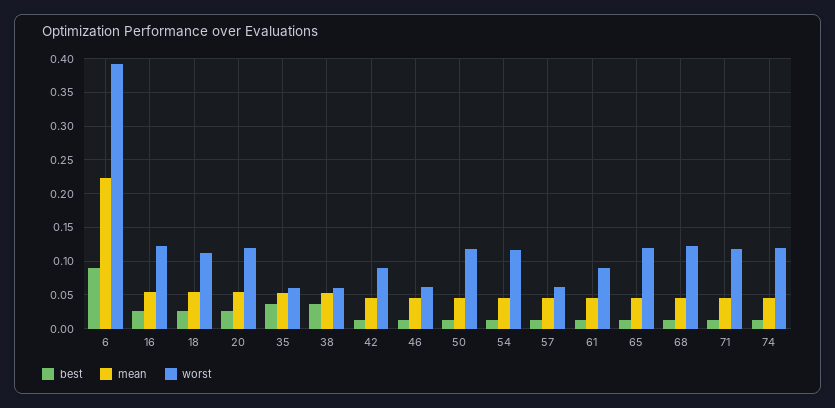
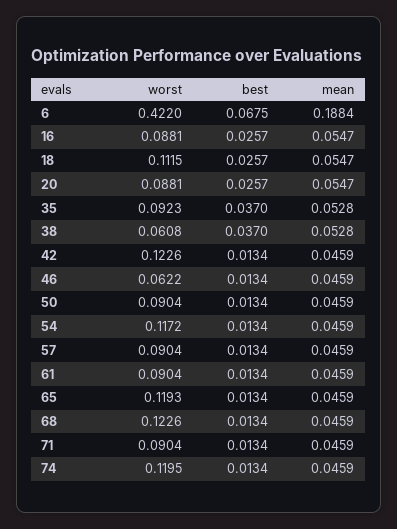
best, 6: 0.09 -> 0.0675
mean, 6: 0.22 -> 0.1884
worst, 6: 0.39 -> 0.422
worst, 16: 0.12 -> 0.0881
worst, 20: 0.12 -> 0.0881
worst, 35: 0.06 -> 0.0923
worst, 42: 0.09 -> 0.1226
worst, 50: 0.12 -> 0.0904
worst, 57: 0.06 -> 0.0904
worst, 71: 0.12 -> 0.0904

